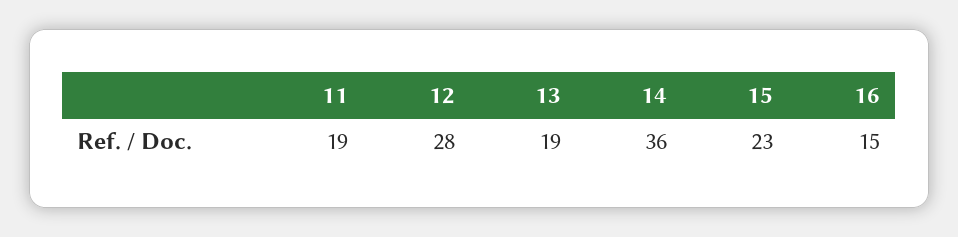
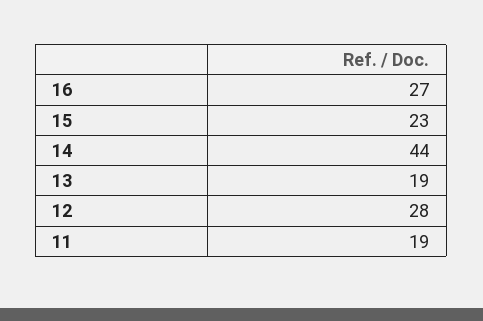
14: 36 -> 44
16: 15 -> 27

